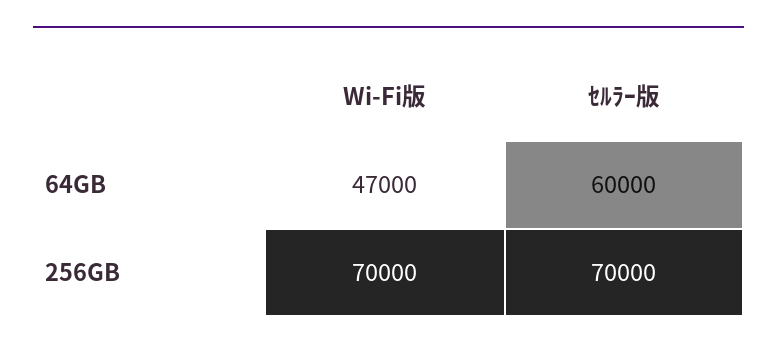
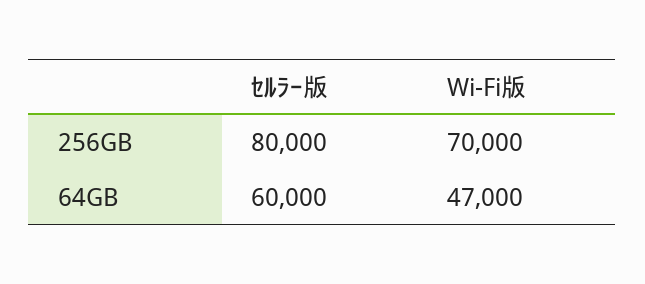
ｾﾙﾗｰ版, 256GB: 70000 -> 80000

